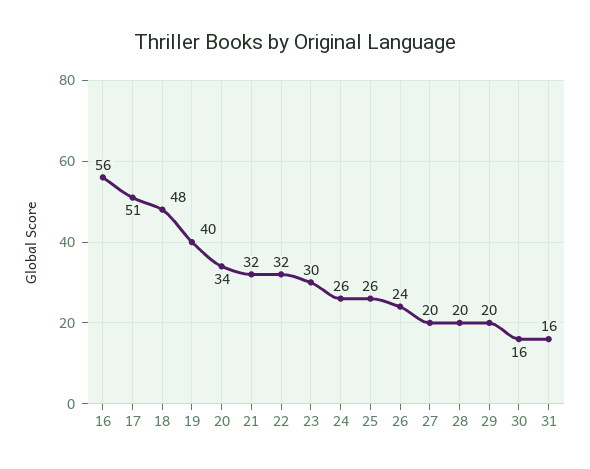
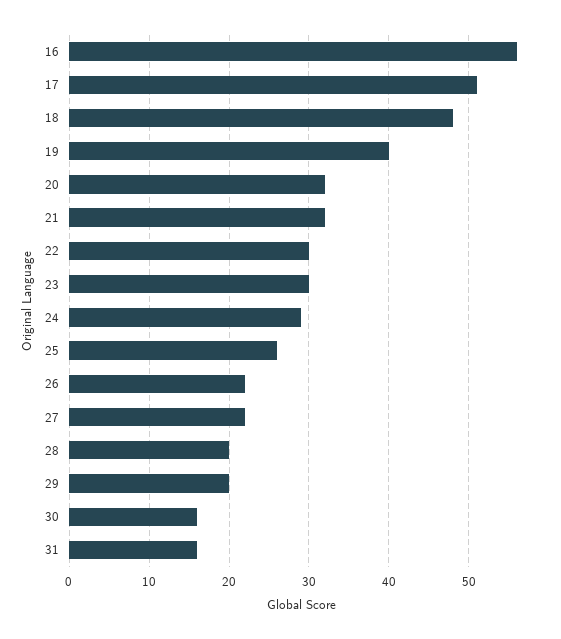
20: 34 -> 32
22: 32 -> 30
24: 26 -> 29
26: 24 -> 22
27: 20 -> 22

